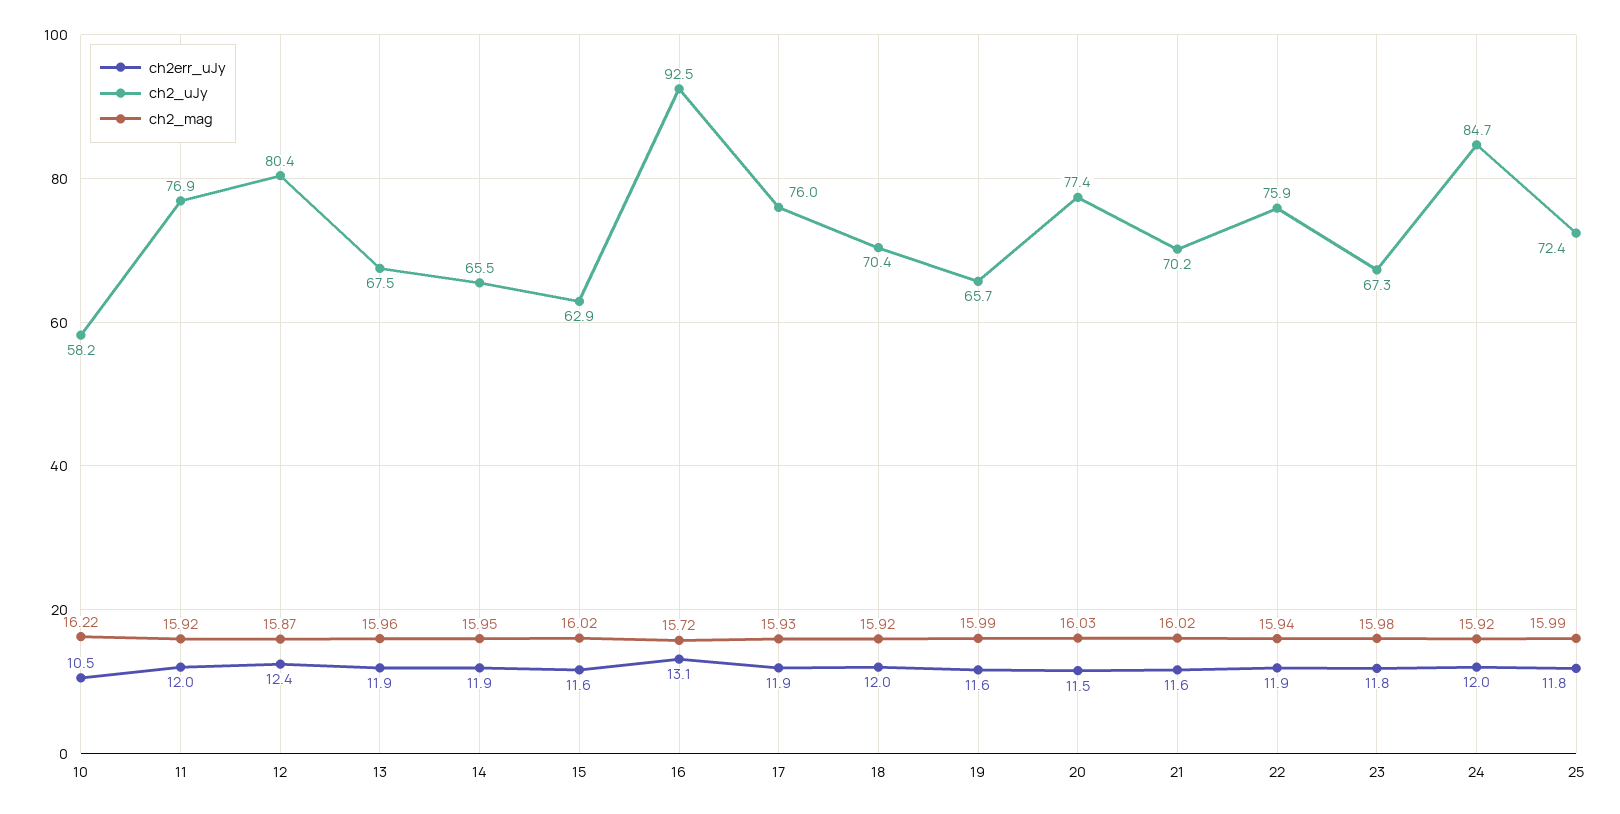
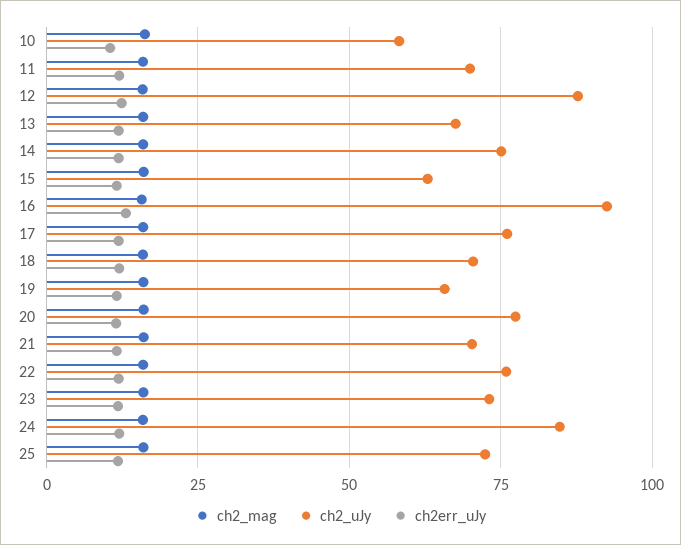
ch2_uJy, 11: 76.9 -> 70
ch2_uJy, 12: 80.4 -> 87.5
ch2_uJy, 14: 65.5 -> 75
ch2_uJy, 23: 67.3 -> 72.5

